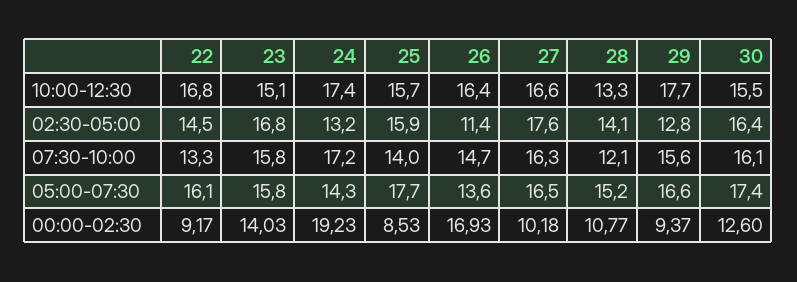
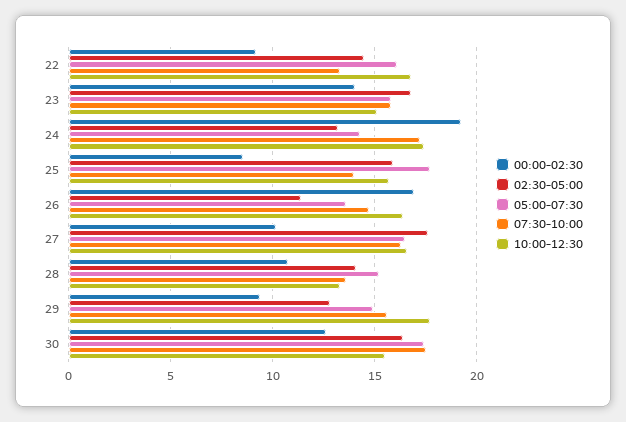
07:30-10:00, 28: 12.1 -> 13.5
07:30-10:00, 30: 16.1 -> 17.5
05:00-07:30, 29: 16.6 -> 15

